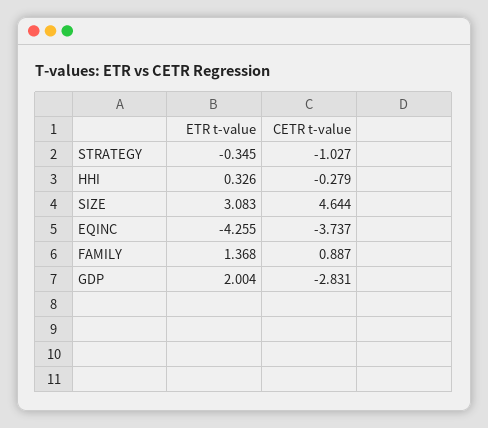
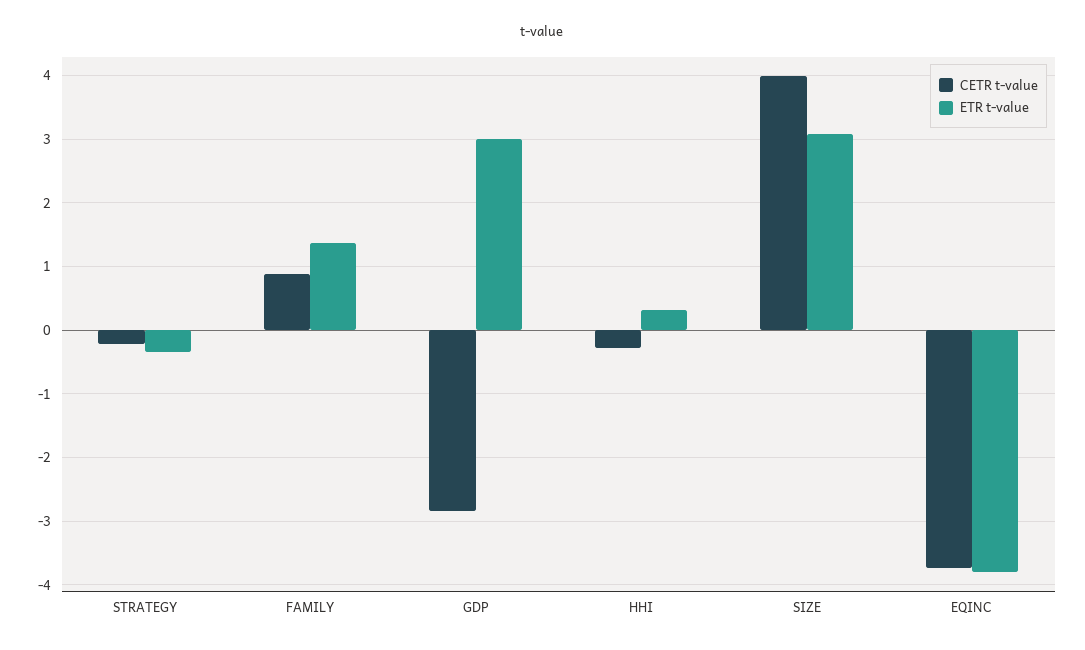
CETR t-value, STRATEGY: -1.027 -> -0.2
CETR t-value, SIZE: 4.644 -> 4
ETR t-value, EQINC: -4.255 -> -3.8
ETR t-value, GDP: 2.004 -> 3

